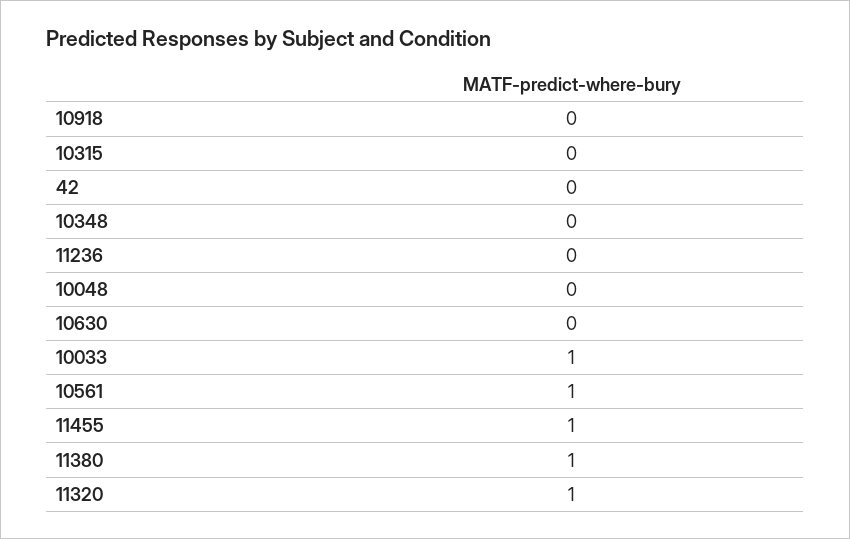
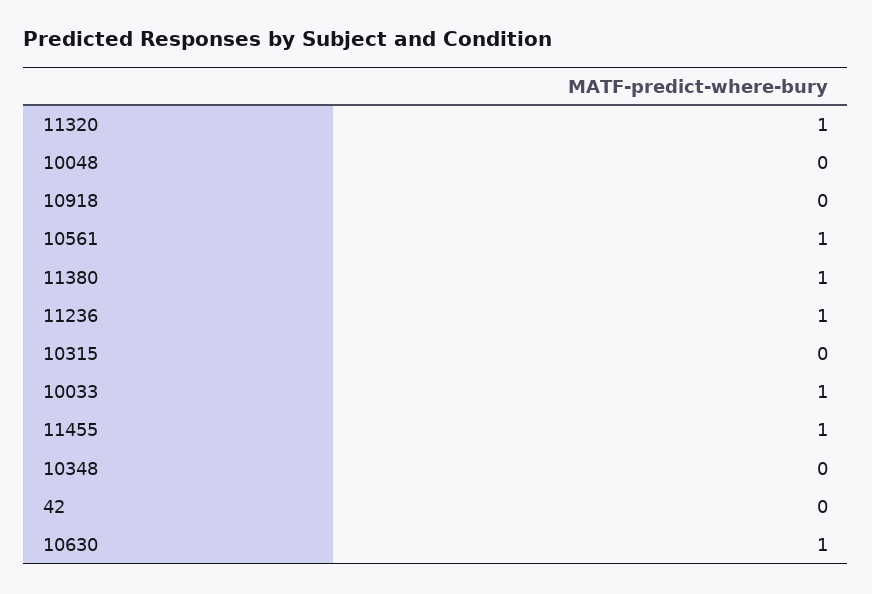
11236: 0 -> 1
10630: 0 -> 1

